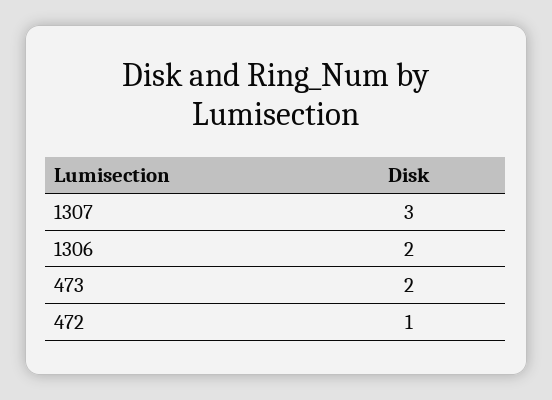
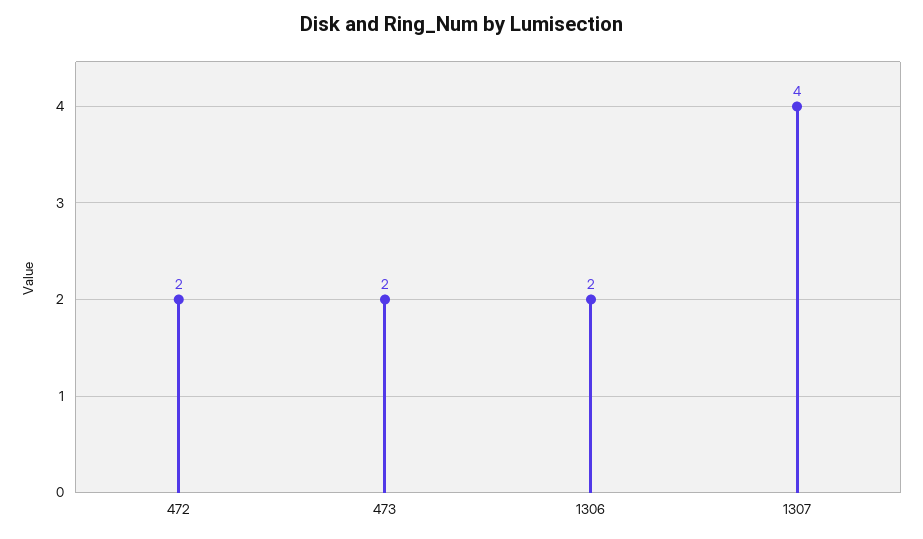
1307: 3 -> 4
472: 1 -> 2

